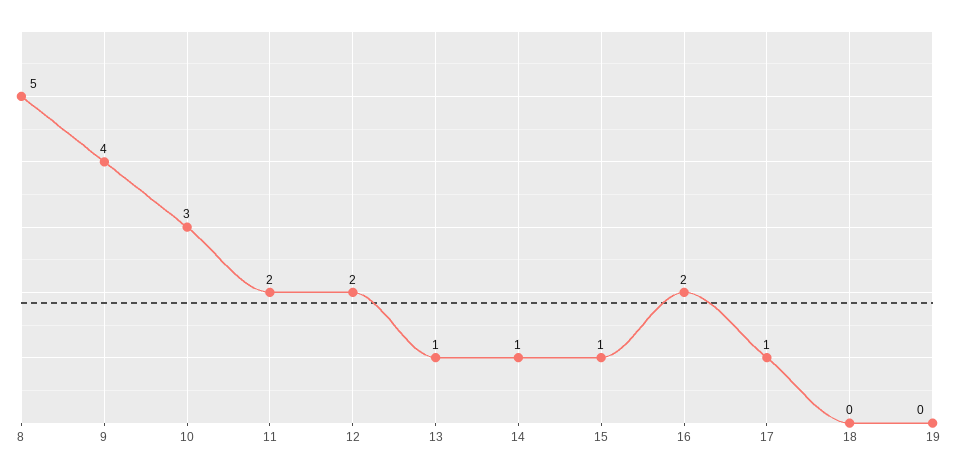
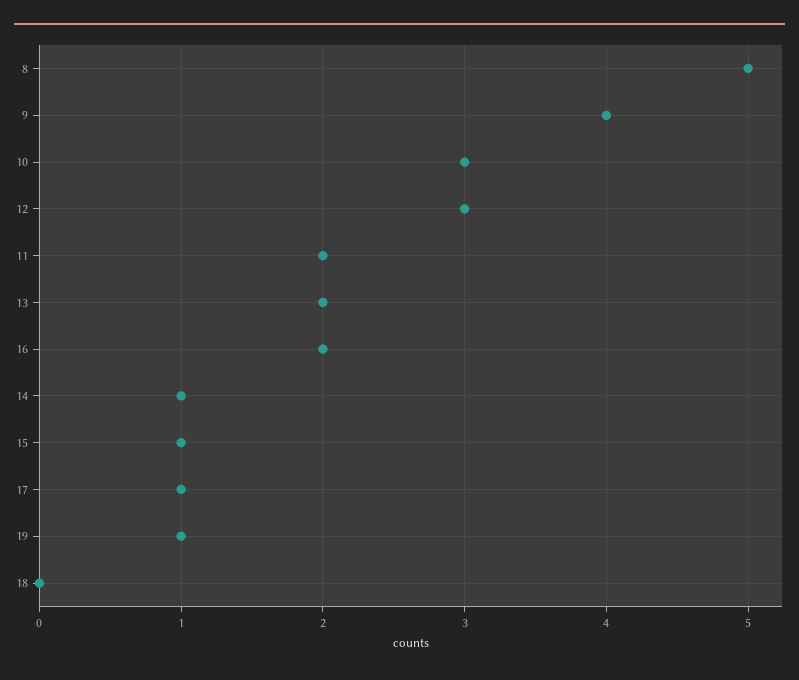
12: 2 -> 3
13: 1 -> 2
19: 0 -> 1

